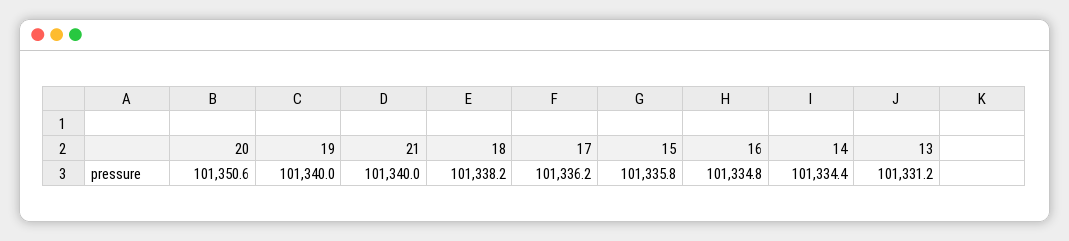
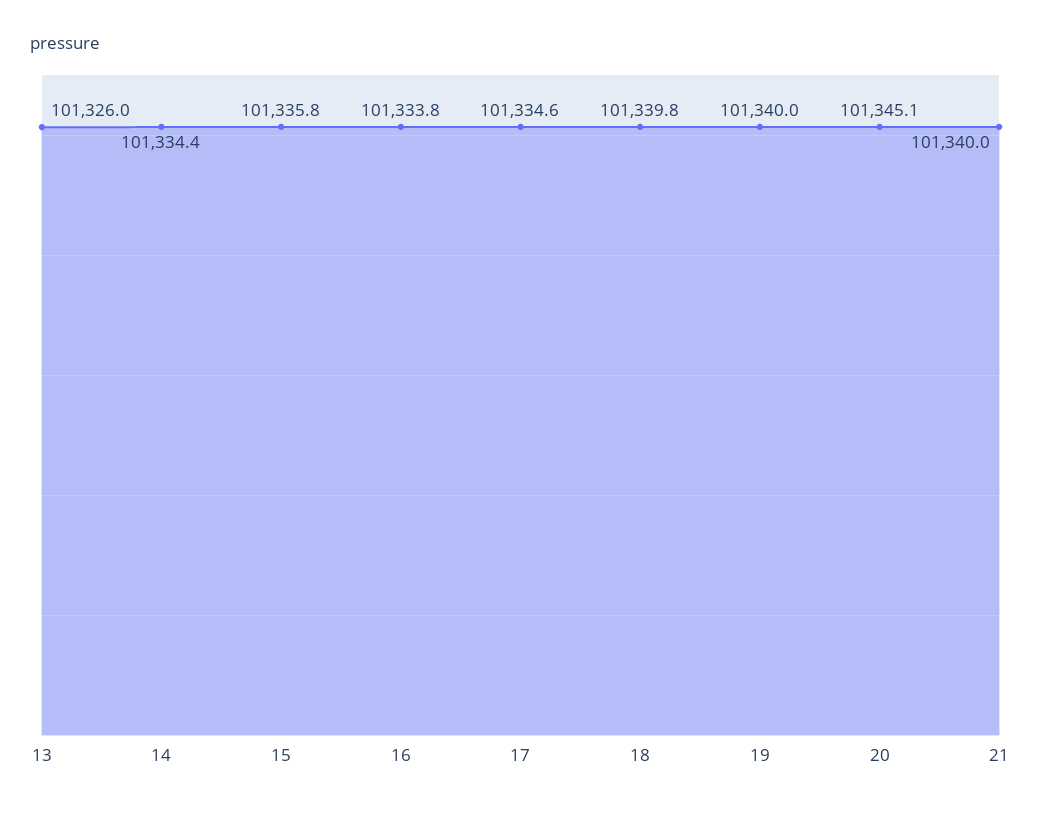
20: 101350.6 -> 101345.1
18: 101338.2 -> 101339.8
17: 101336.2 -> 101334.6
16: 101334.8 -> 101333.8
13: 101331.2 -> 101326

